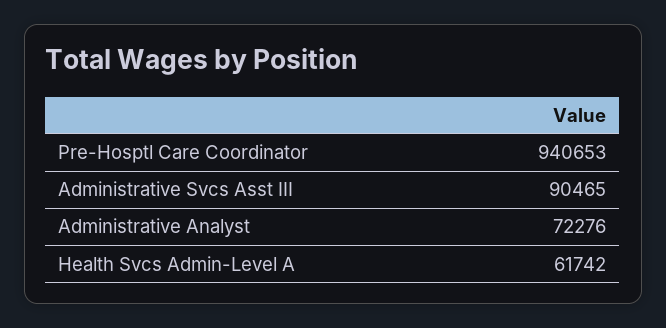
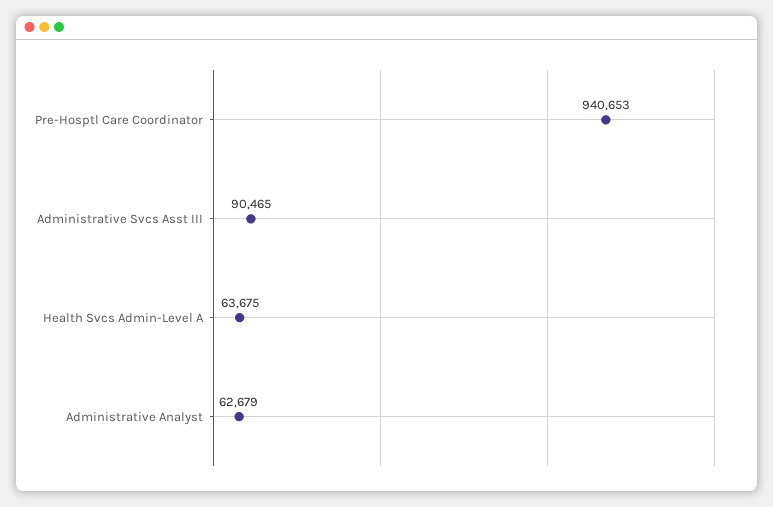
Administrative Analyst: 72276 -> 62679
Health Svcs Admin-Level A: 61742 -> 63675

